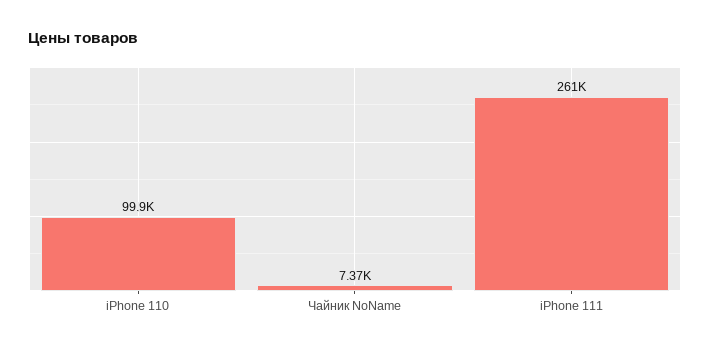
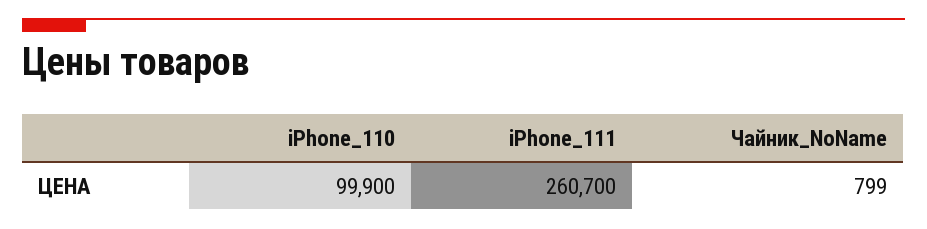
Чайник NoName: 7370 -> 799

